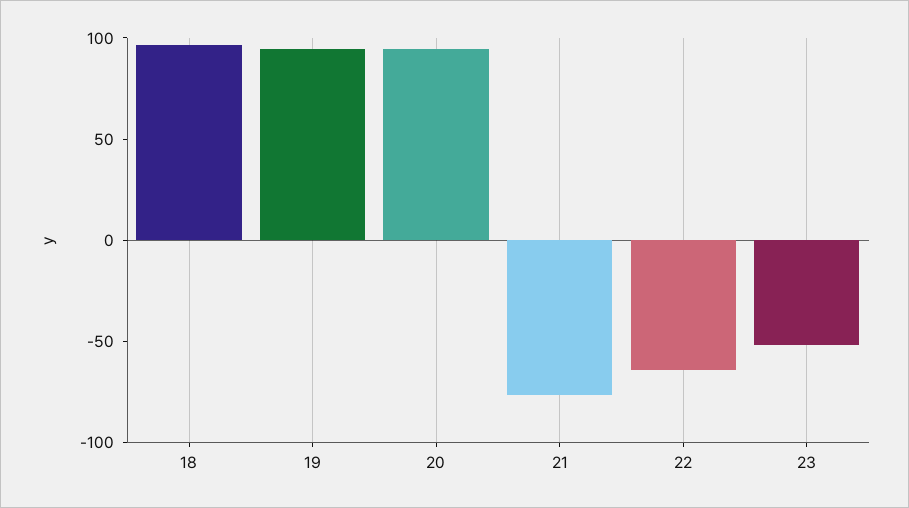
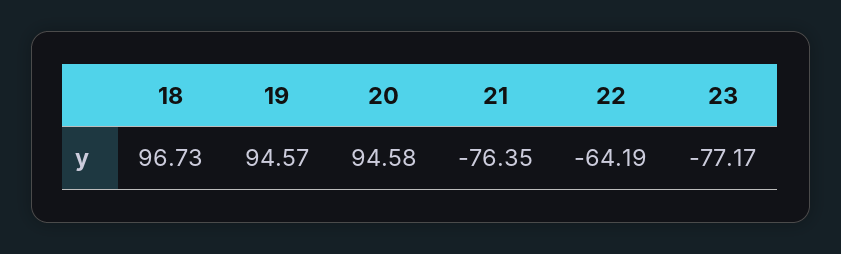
23: -50 -> -77.17

